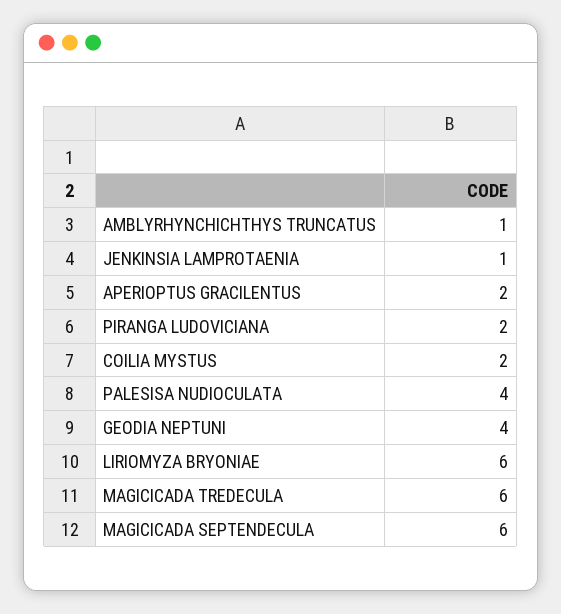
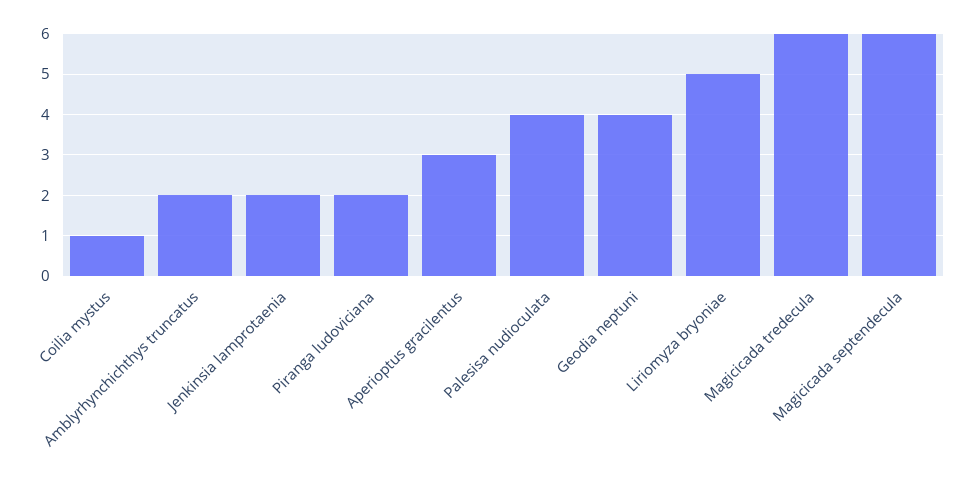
AMBLYRHYNCHICHTHYS TRUNCATUS: 1 -> 2
JENKINSIA LAMPROTAENIA: 1 -> 2
APERIOPTUS GRACILENTUS: 2 -> 3
COILIA MYSTUS: 2 -> 1
LIRIOMYZA BRYONIAE: 6 -> 5

